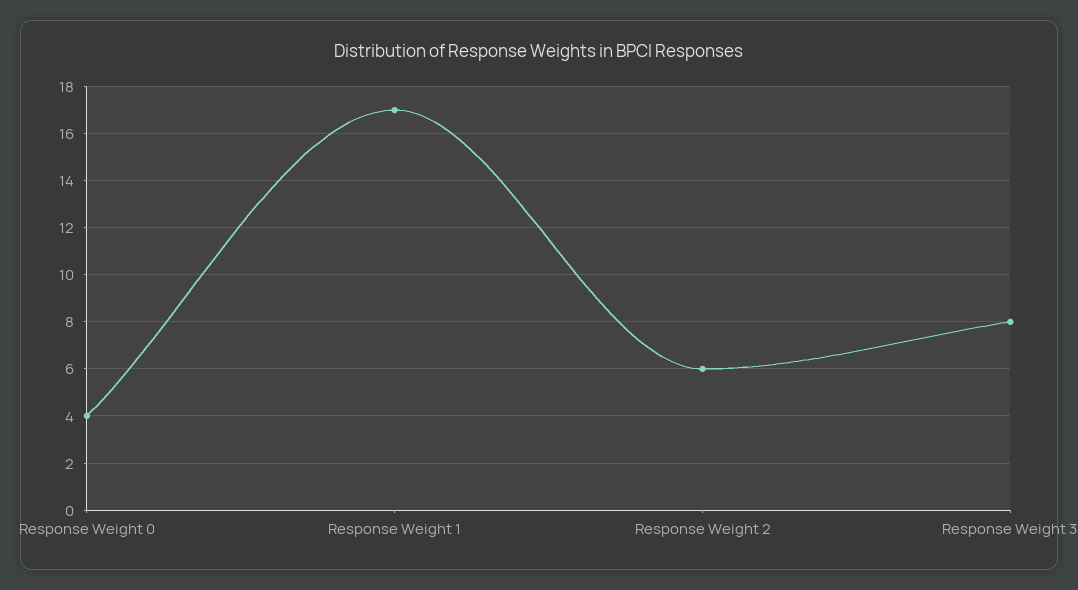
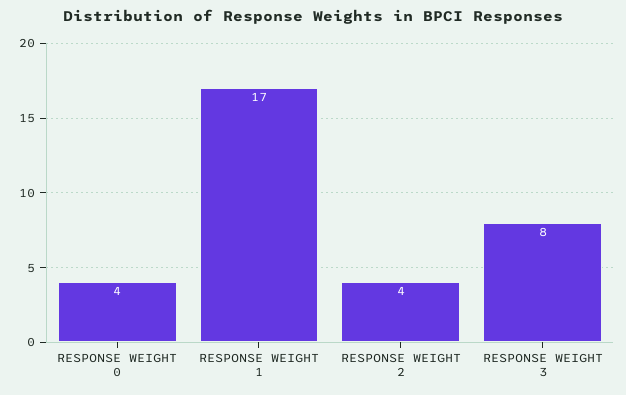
Response Weight 2: 6 -> 4

